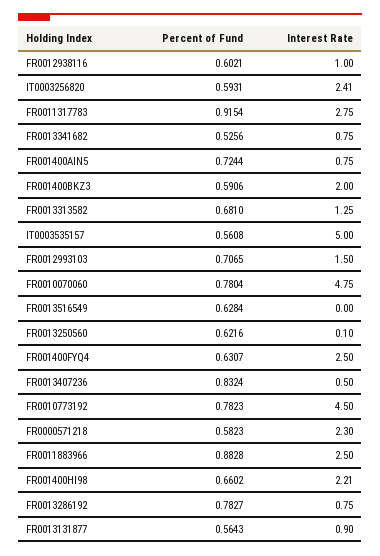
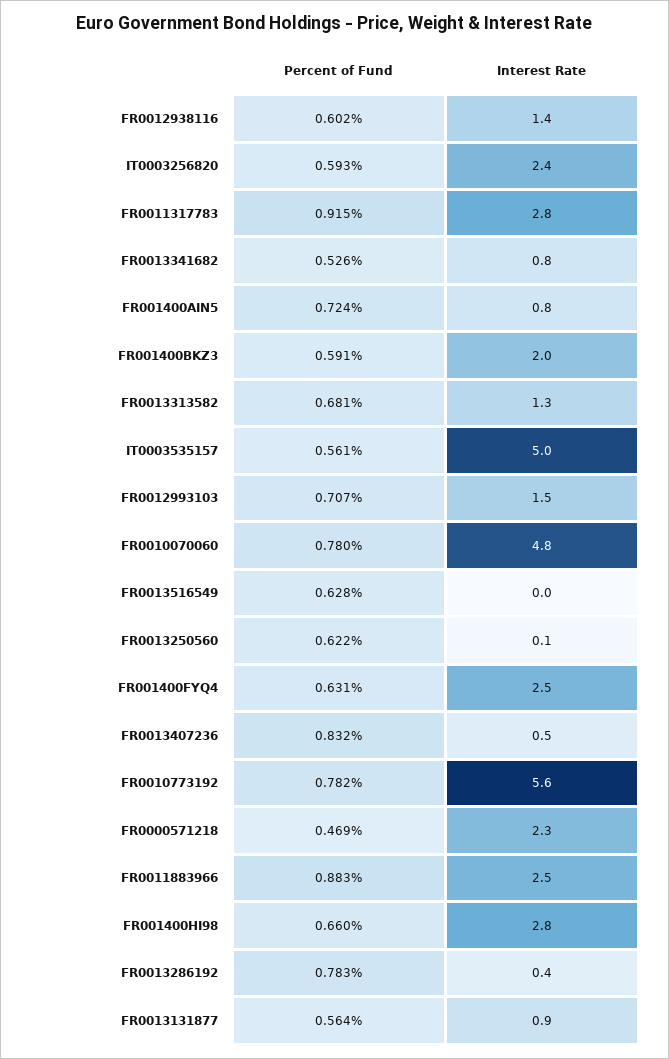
Interest Rate, FR0012938116: 1 -> 1.4
Interest Rate, FR0010773192: 4.5 -> 5.6
Percent of Fund, FR0000571218: 0.5823 -> 0.469
Interest Rate, FR001400HI98: 2.21 -> 2.8
Interest Rate, FR0013286192: 0.75 -> 0.4

